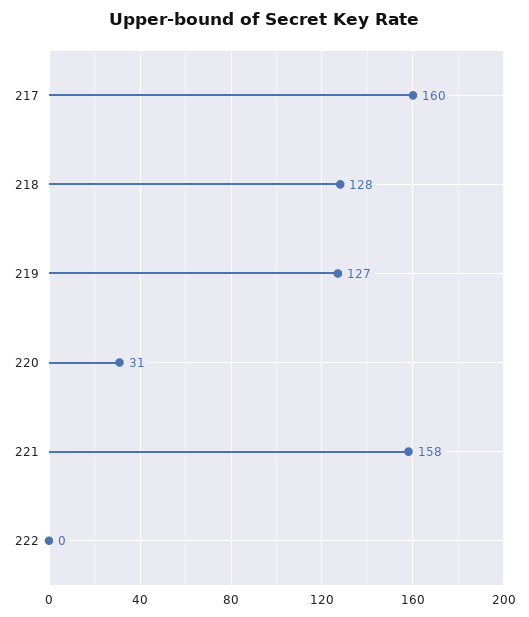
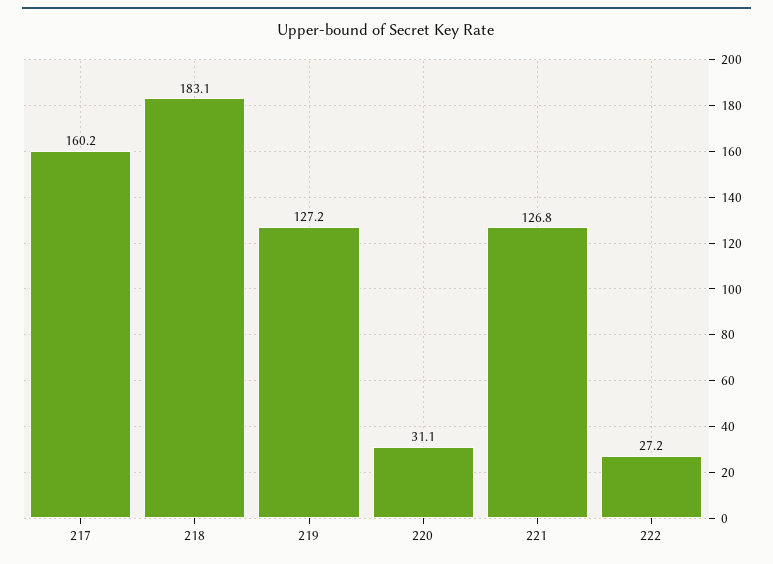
218: 128 -> 183.1
221: 158 -> 126.8
222: 0 -> 27.2

